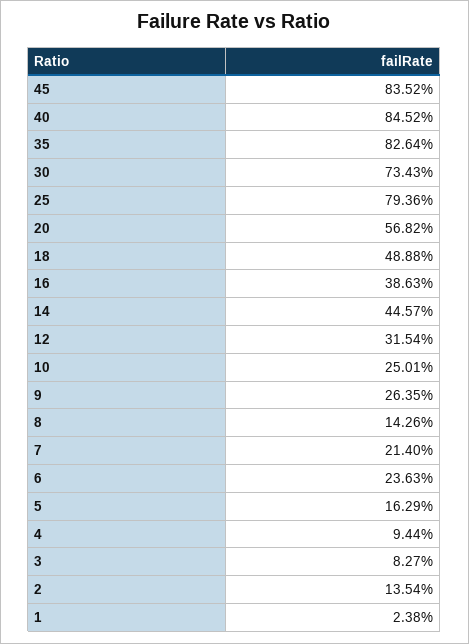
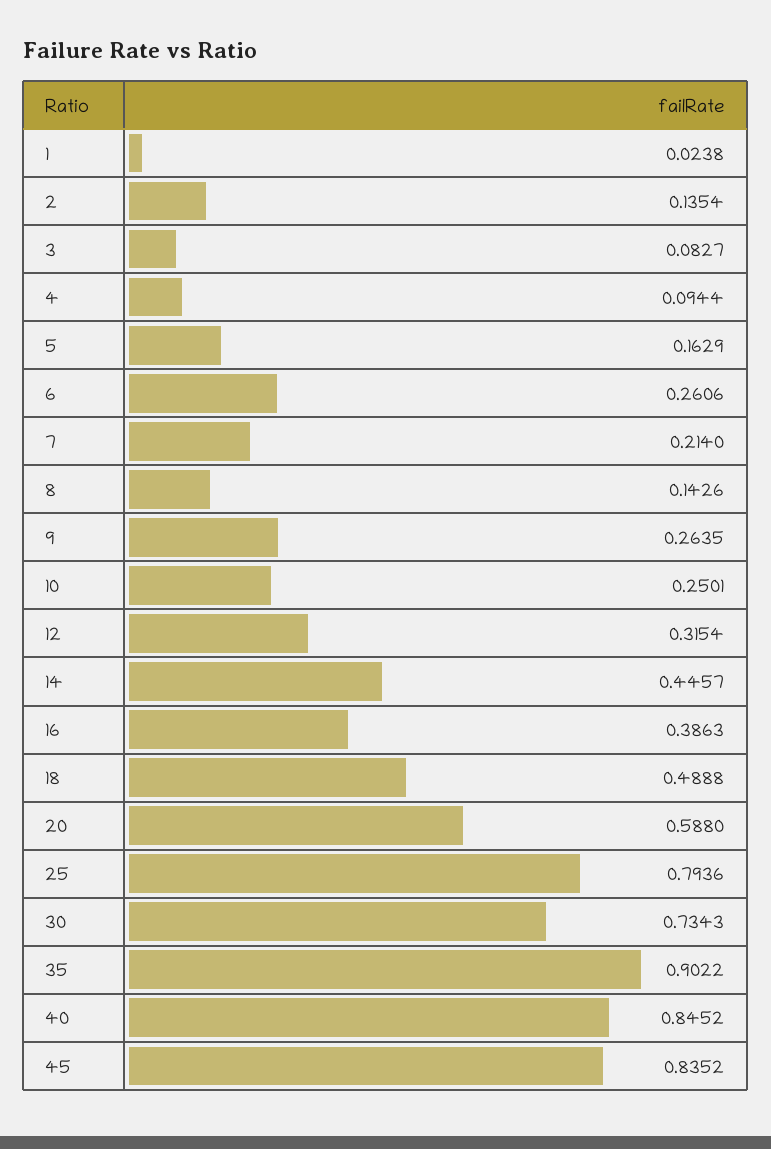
35: 0.8264 -> 0.9022
20: 0.5682 -> 0.588
6: 0.2363 -> 0.2606

